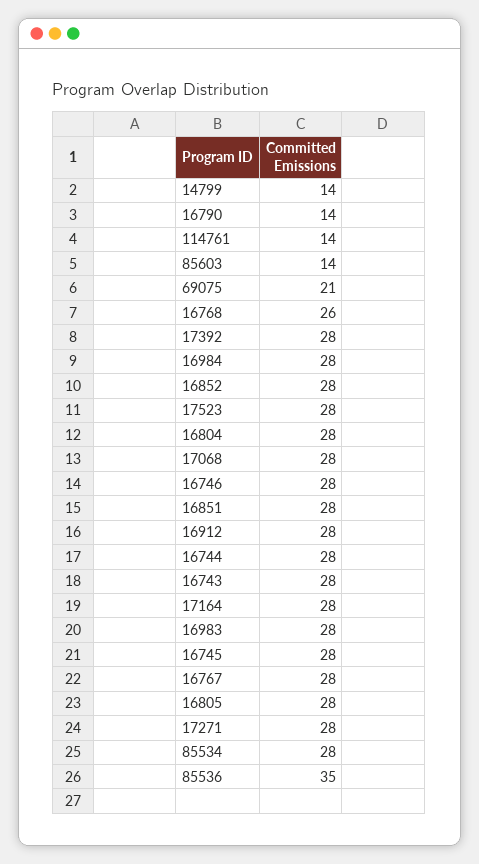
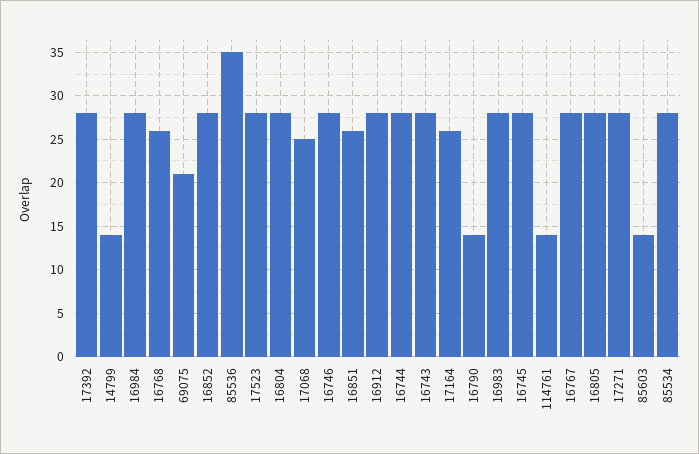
17068: 28 -> 25
16851: 28 -> 26
17164: 28 -> 26

